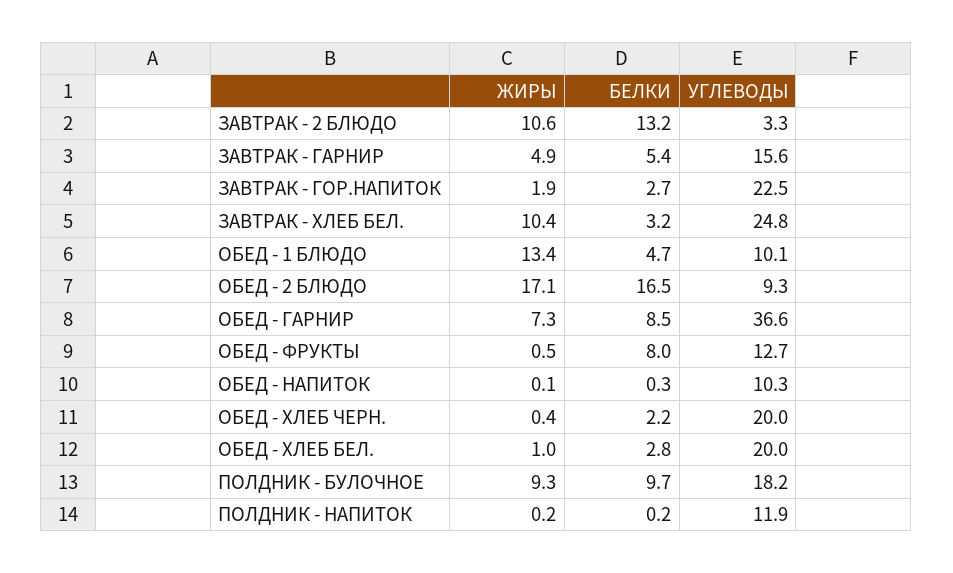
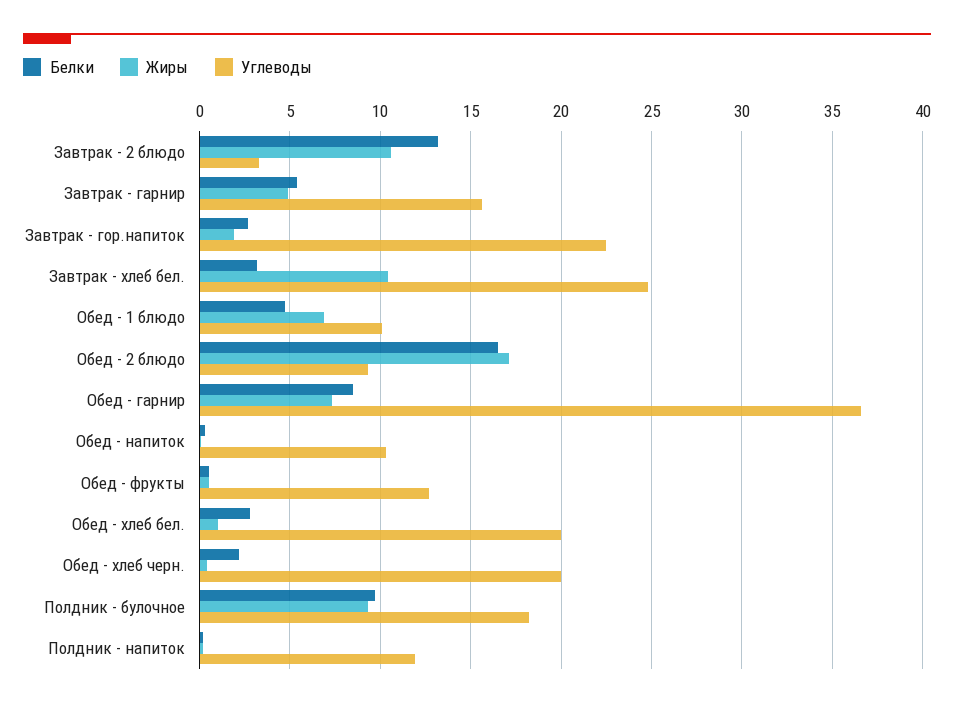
ЖИРЫ, ОБЕД - 1 БЛЮДО: 13.4 -> 7
БЕЛКИ, ОБЕД - ФРУКТЫ: 8 -> 0.5

